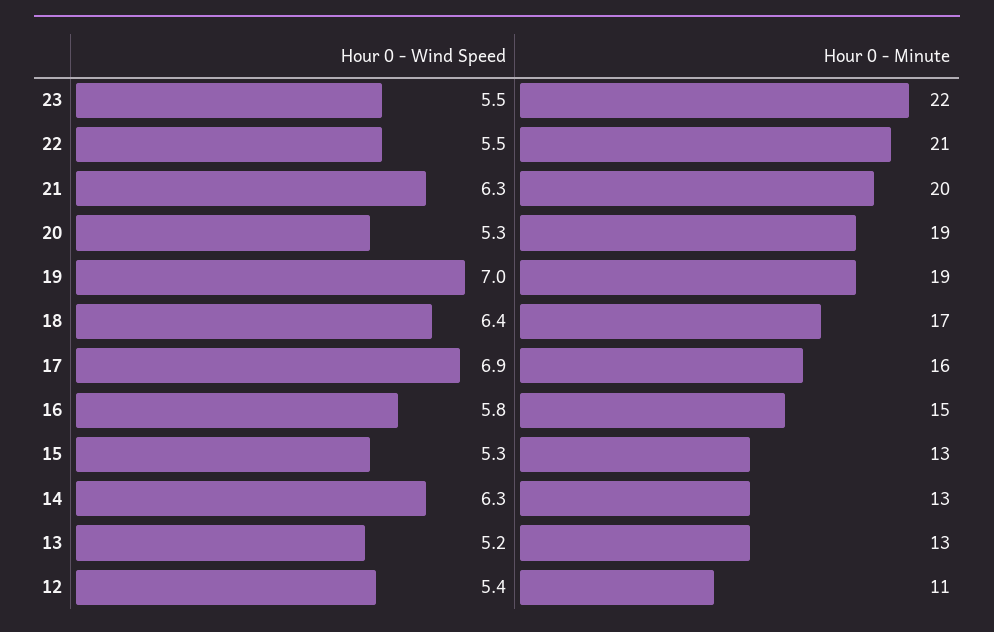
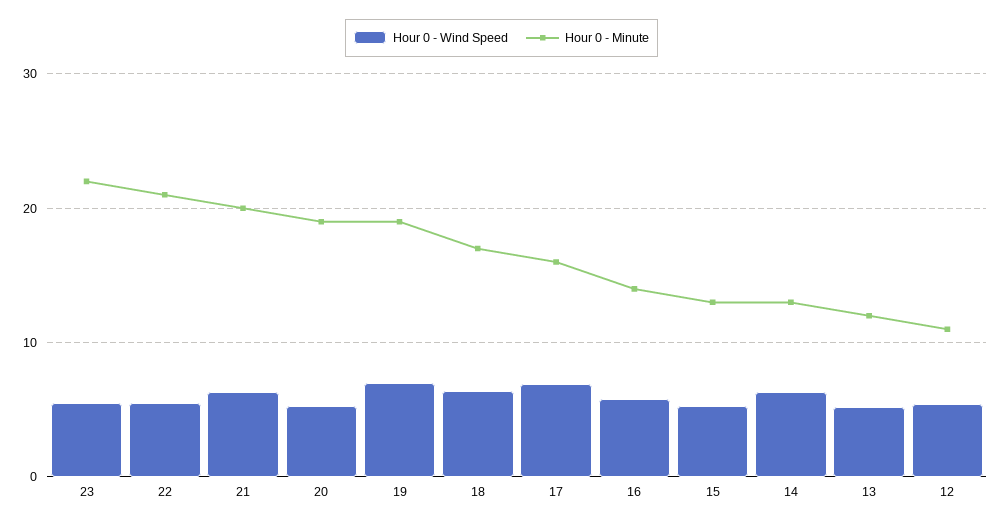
Hour 0 - Minute, 16: 15 -> 14
Hour 0 - Minute, 13: 13 -> 12

